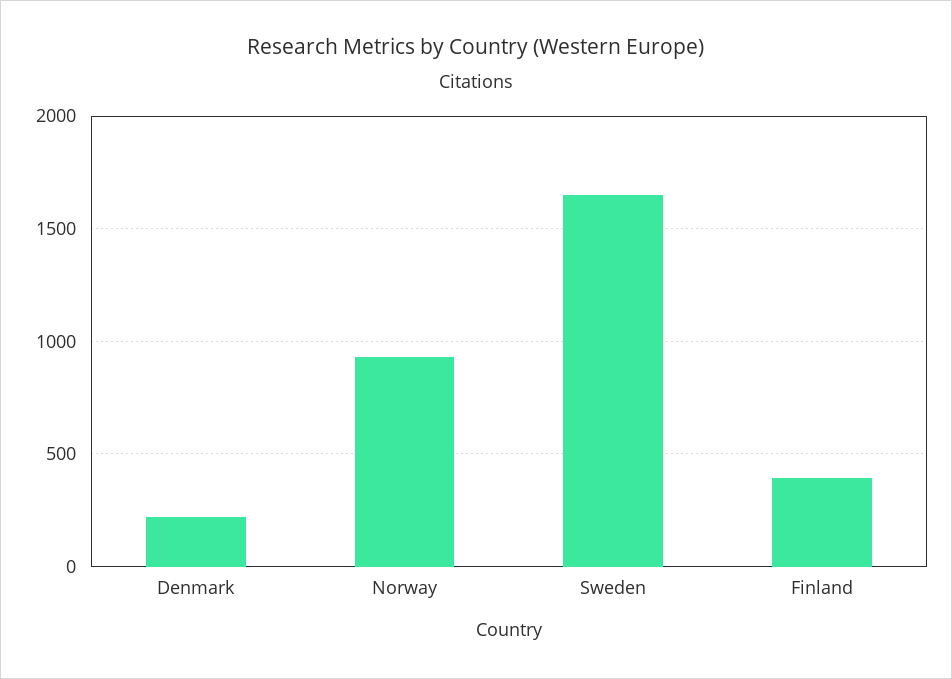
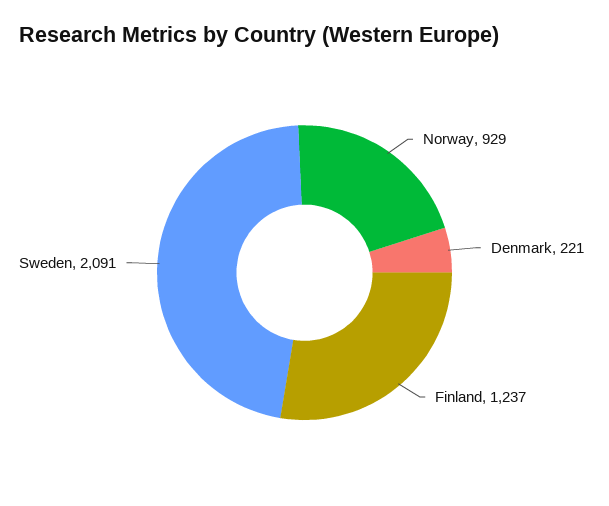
Sweden: 1650 -> 2091
Finland: 400 -> 1237

